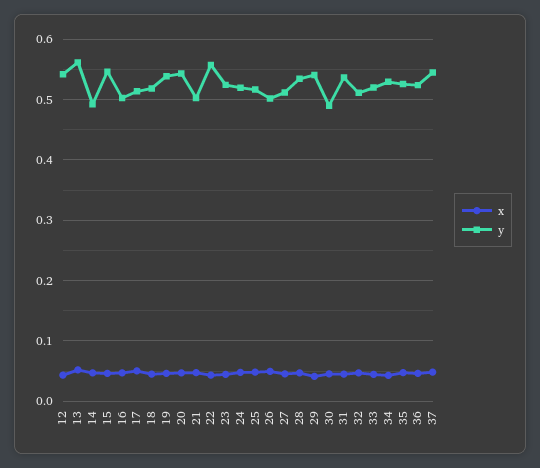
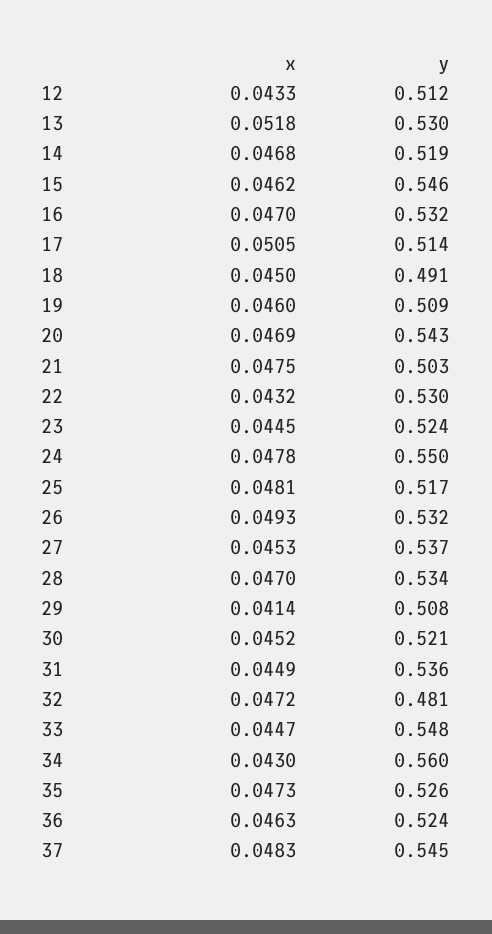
y, 12: 0.54 -> 0.512
y, 13: 0.56 -> 0.53
y, 14: 0.49 -> 0.519
y, 16: 0.5 -> 0.532
y, 18: 0.52 -> 0.491
y, 19: 0.54 -> 0.509
y, 22: 0.56 -> 0.53
y, 24: 0.52 -> 0.55
y, 26: 0.5 -> 0.532
y, 27: 0.51 -> 0.537
y, 29: 0.54 -> 0.508
y, 30: 0.49 -> 0.521
y, 32: 0.51 -> 0.481
y, 33: 0.52 -> 0.548
y, 34: 0.53 -> 0.56

